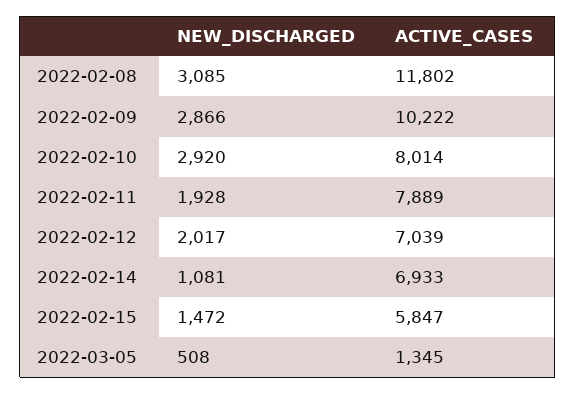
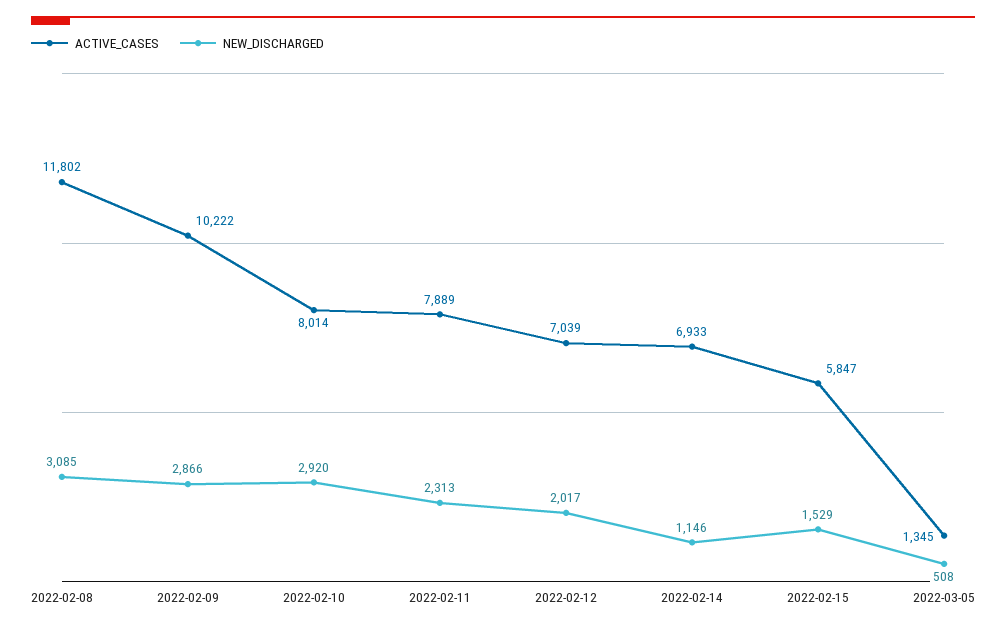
NEW_DISCHARGED, 2022-02-11: 1928 -> 2313
NEW_DISCHARGED, 2022-02-14: 1081 -> 1146
NEW_DISCHARGED, 2022-02-15: 1472 -> 1529

